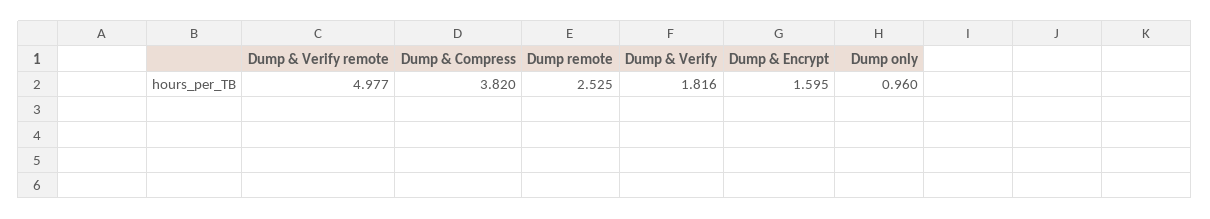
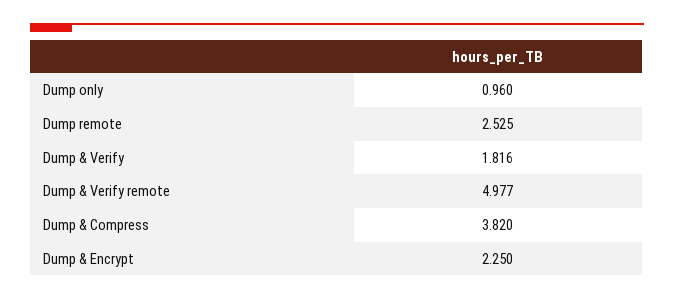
Dump & Encrypt: 1.595 -> 2.25

